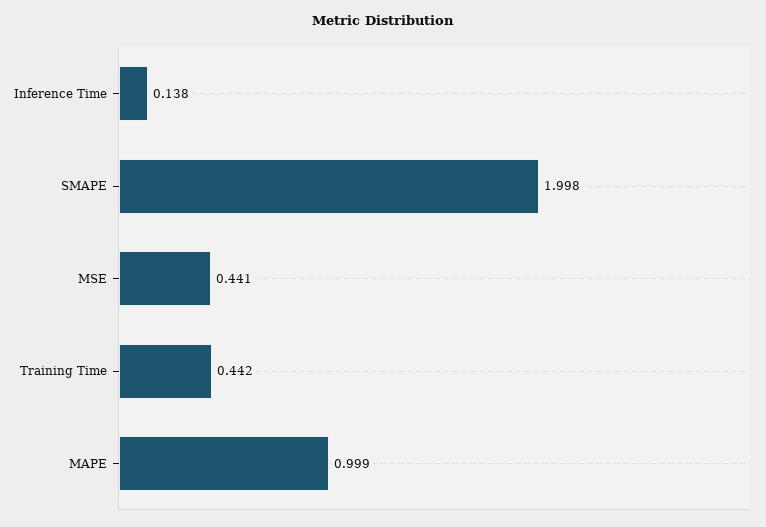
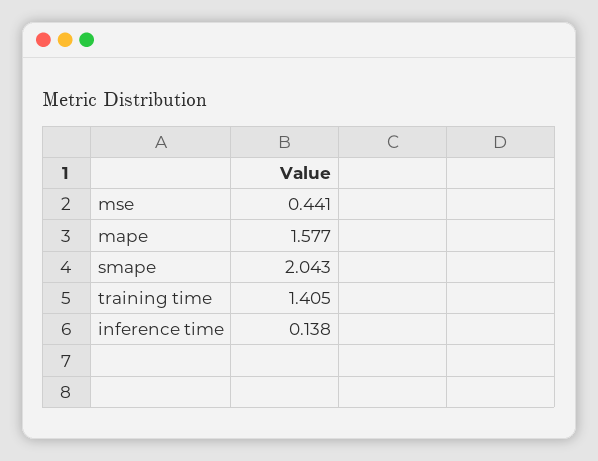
SMAPE: 1.998 -> 2.043
Training Time: 0.442 -> 1.405
MAPE: 0.999 -> 1.577

